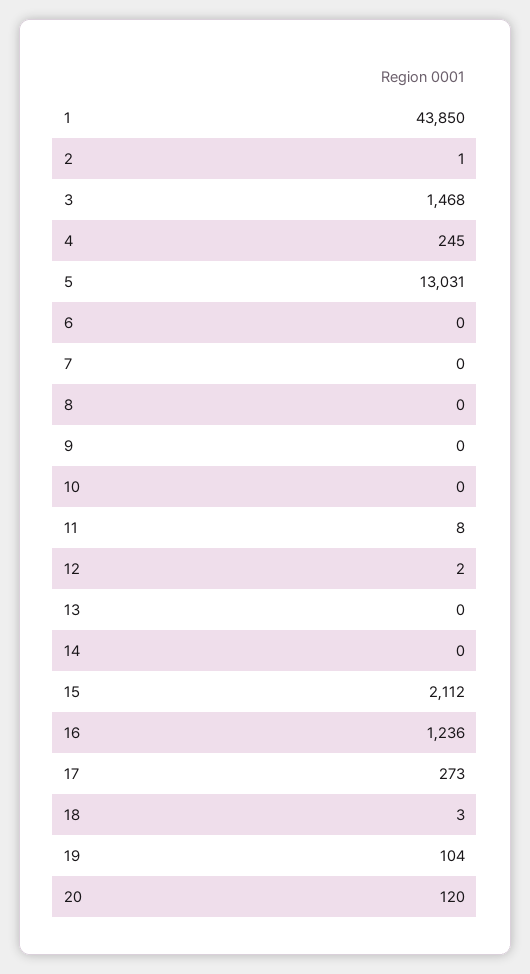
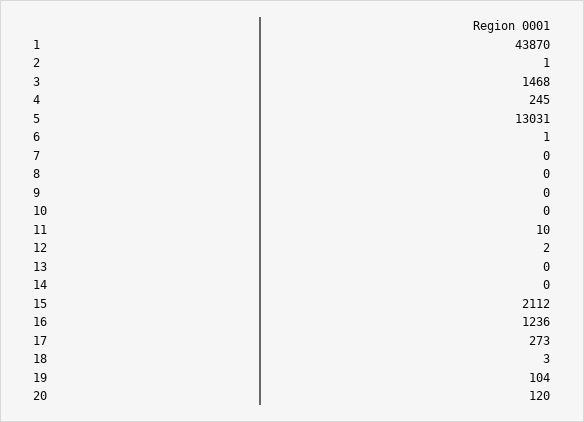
1: 43850 -> 43870
6: 0 -> 1
11: 8 -> 10

